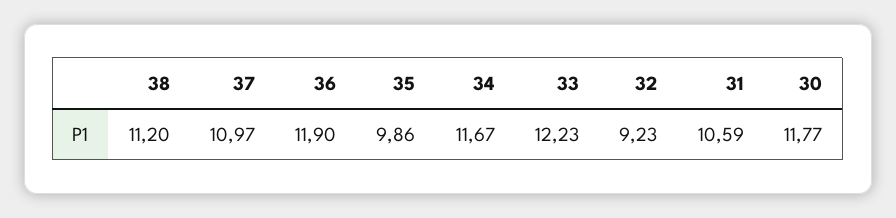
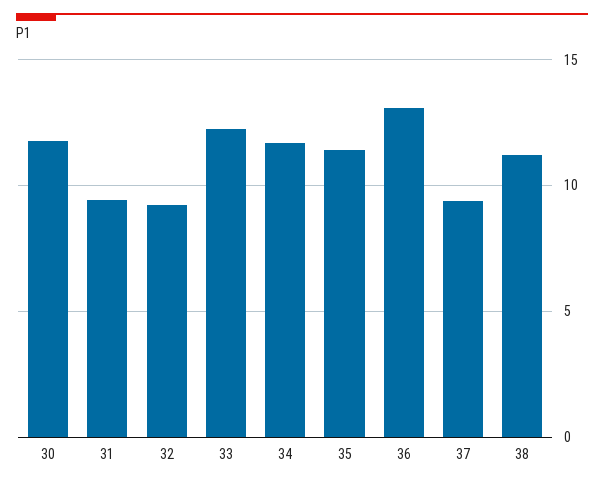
37: 10.97 -> 9.5
36: 11.9 -> 13
35: 9.86 -> 11.5
31: 10.59 -> 9.5

